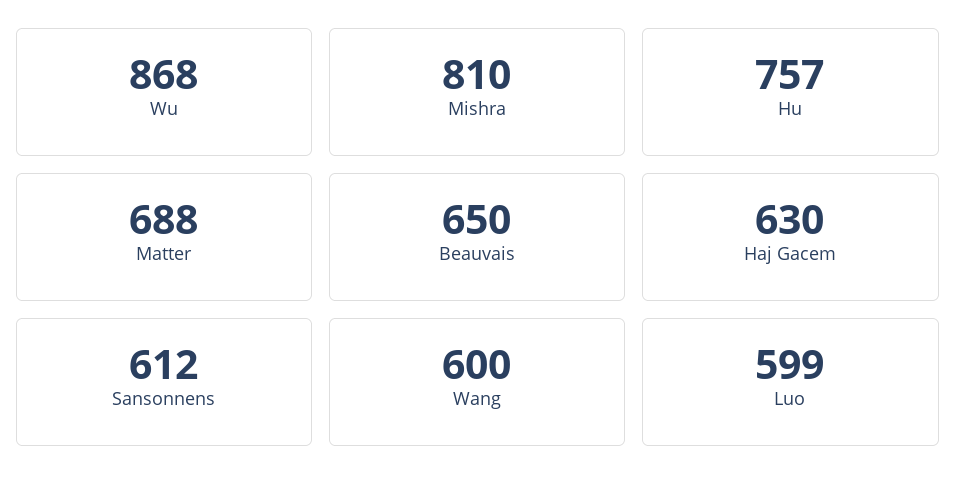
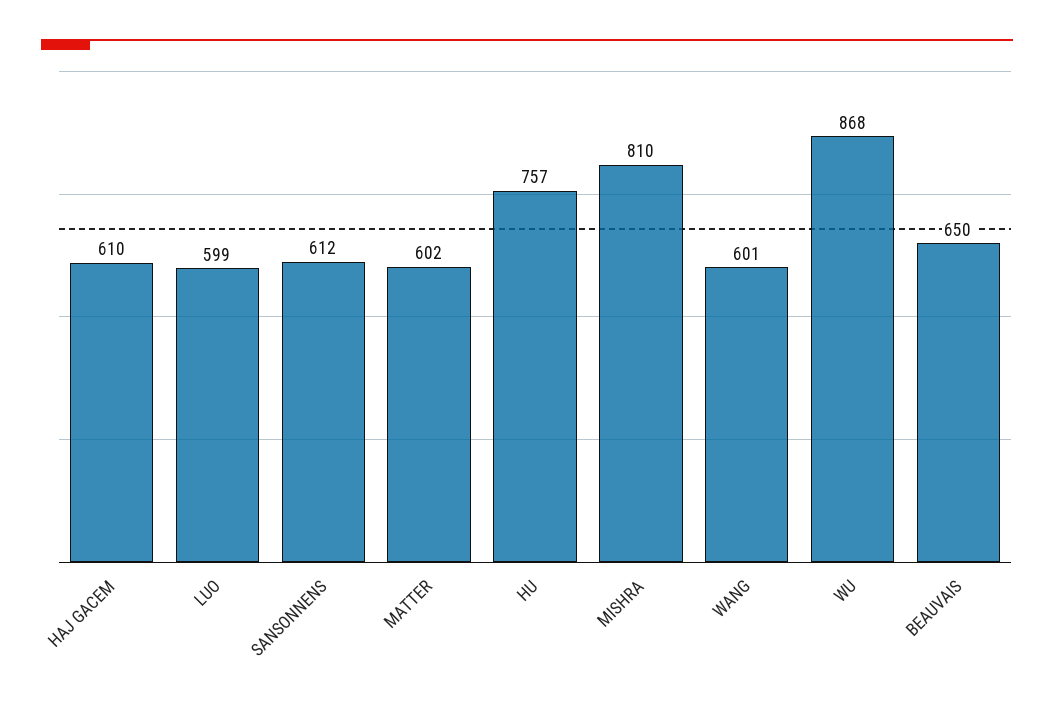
Matter: 688 -> 602
Haj Gacem: 630 -> 610
Wang: 600 -> 601

